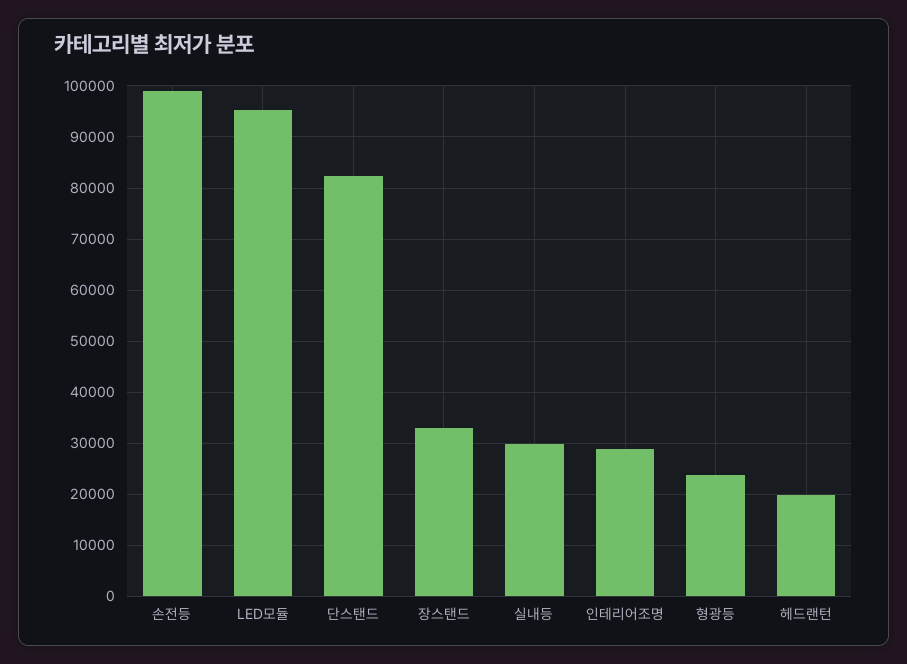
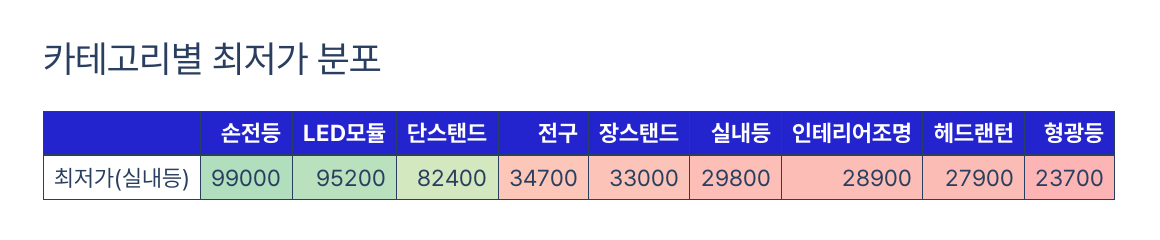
헤드랜턴: 20000 -> 27900
전구: none -> 34700

